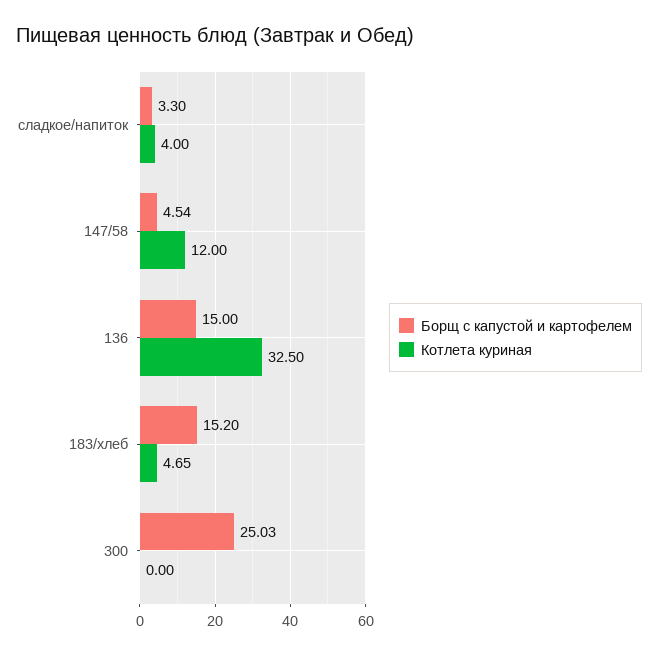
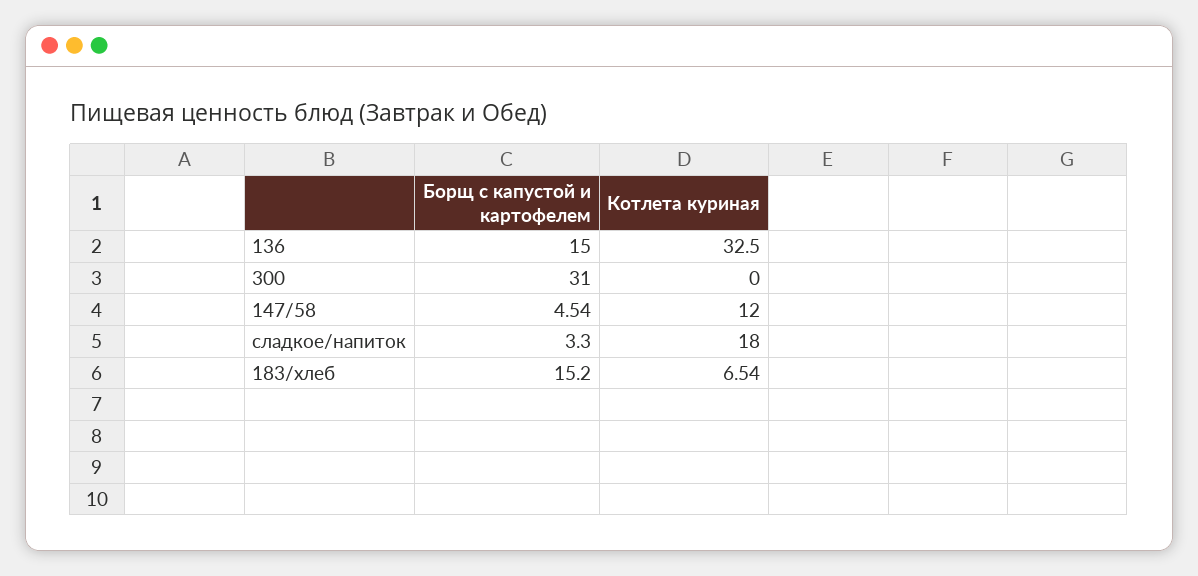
Котлета куриная, сладкое/напиток: 4 -> 18
Котлета куриная, 183/хлеб: 4.65 -> 6.54
Борщ с капустой и картофелем, 300: 25.03 -> 31

